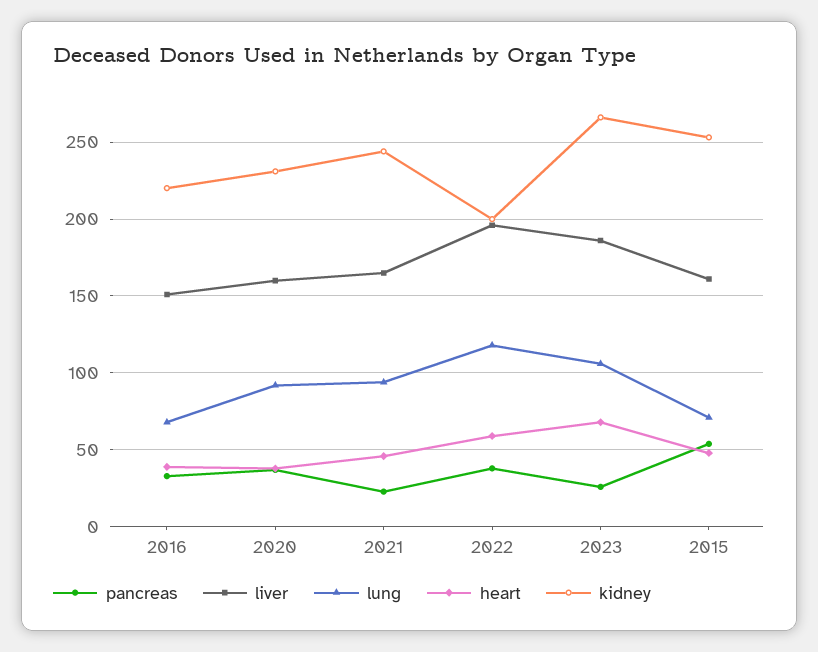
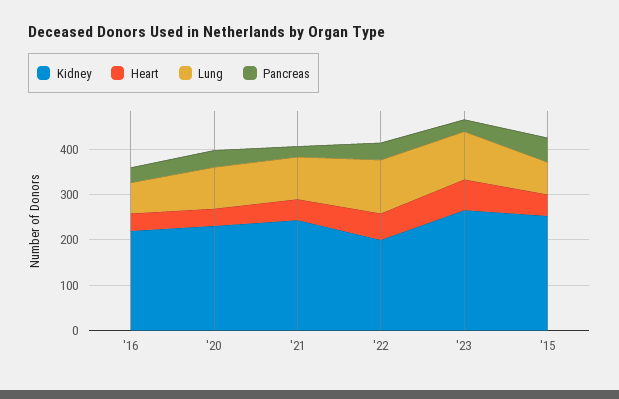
liver, 2016: 150 -> none
liver, 2020: 160 -> none
liver, 2021: 165 -> none
liver, 2022: 195 -> none
liver, 2023: 185 -> none
liver, 2015: 160 -> none

